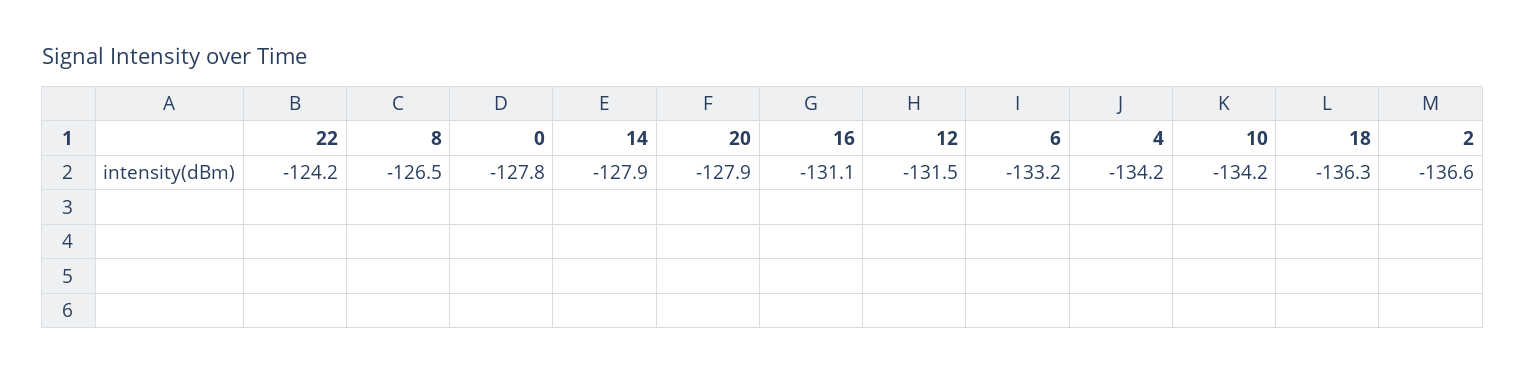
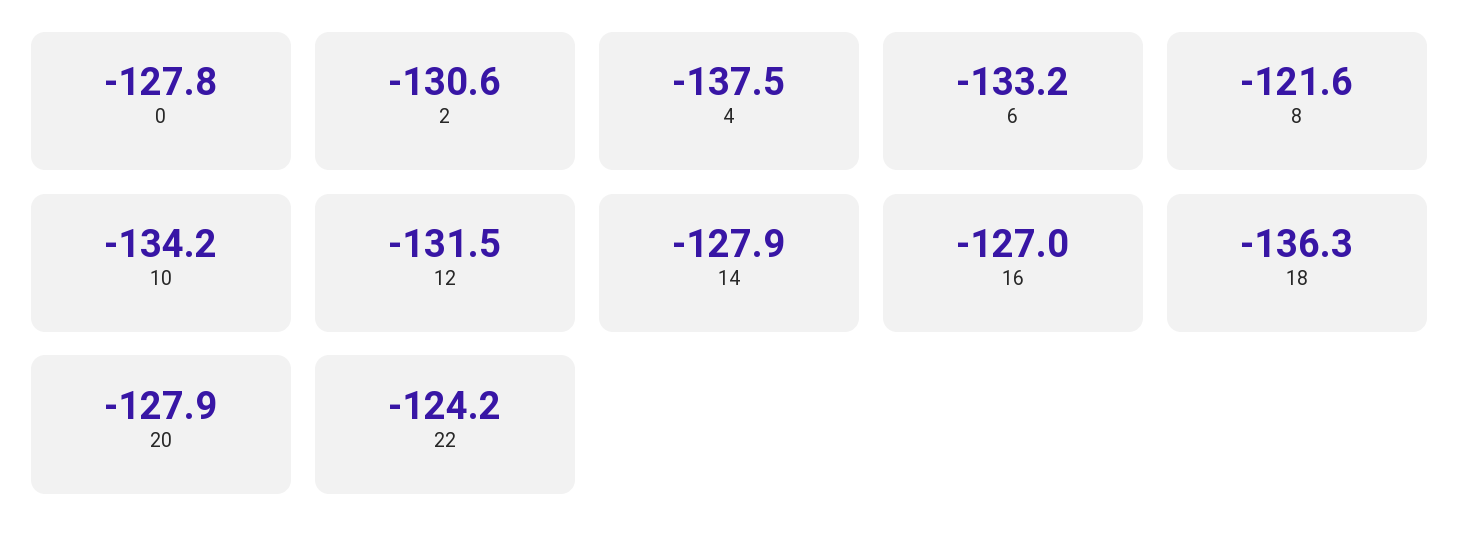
8: -126.5 -> -121.6
16: -131.1 -> -127
4: -134.2 -> -137.5
2: -136.6 -> -130.6

